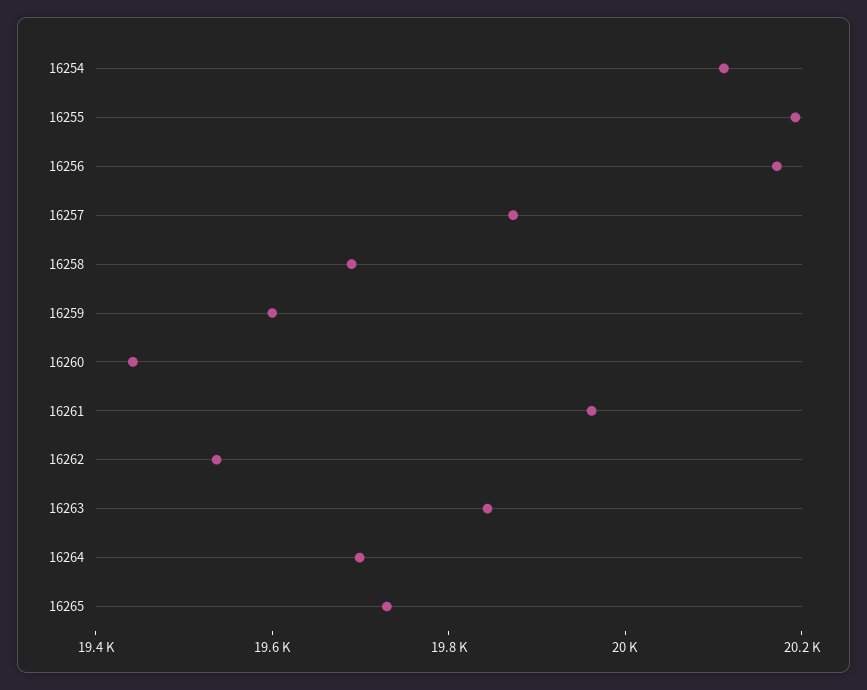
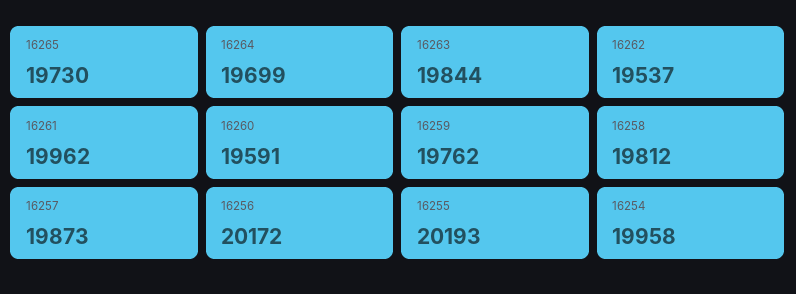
16254: 20100 -> 19958
16258: 19700 -> 19812
16259: 19600 -> 19762
16260: 19450 -> 19591

